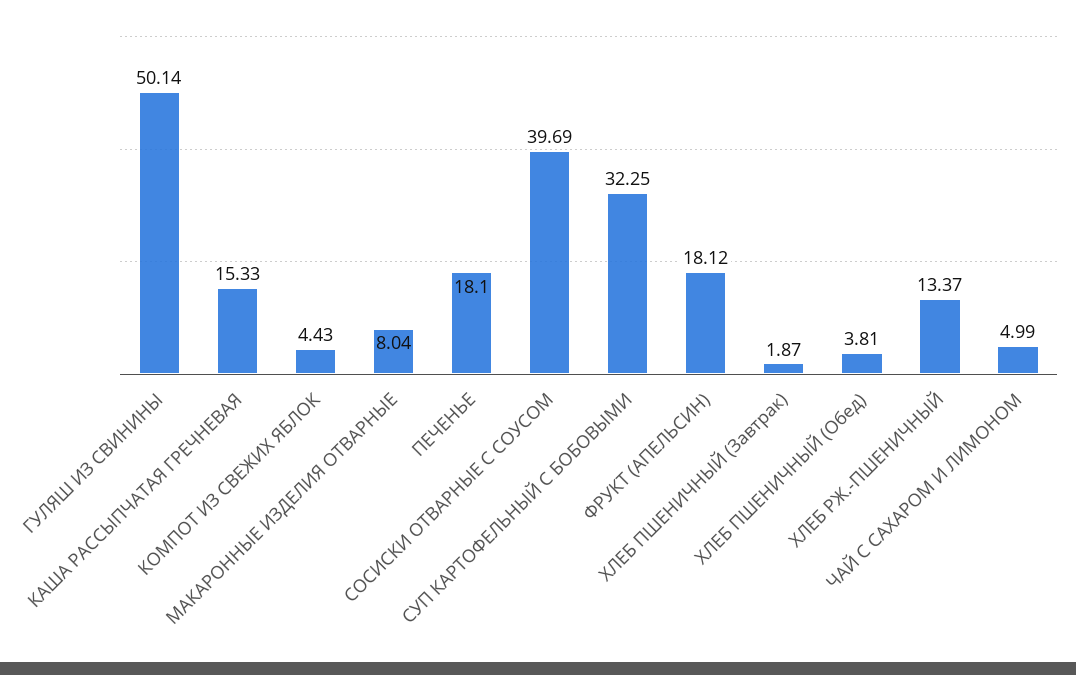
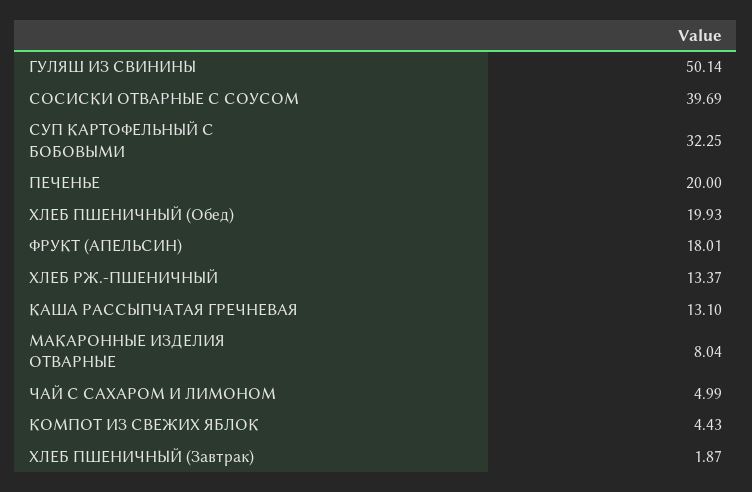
КАША РАССЫПЧАТАЯ ГРЕЧНЕВАЯ: 15.33 -> 13.1
ПЕЧЕНЬЕ: 18.1 -> 20
ФРУКТ (АПЕЛЬСИН): 18.12 -> 18.01
ХЛЕБ ПШЕНИЧНЫЙ (Обед): 3.81 -> 19.93

